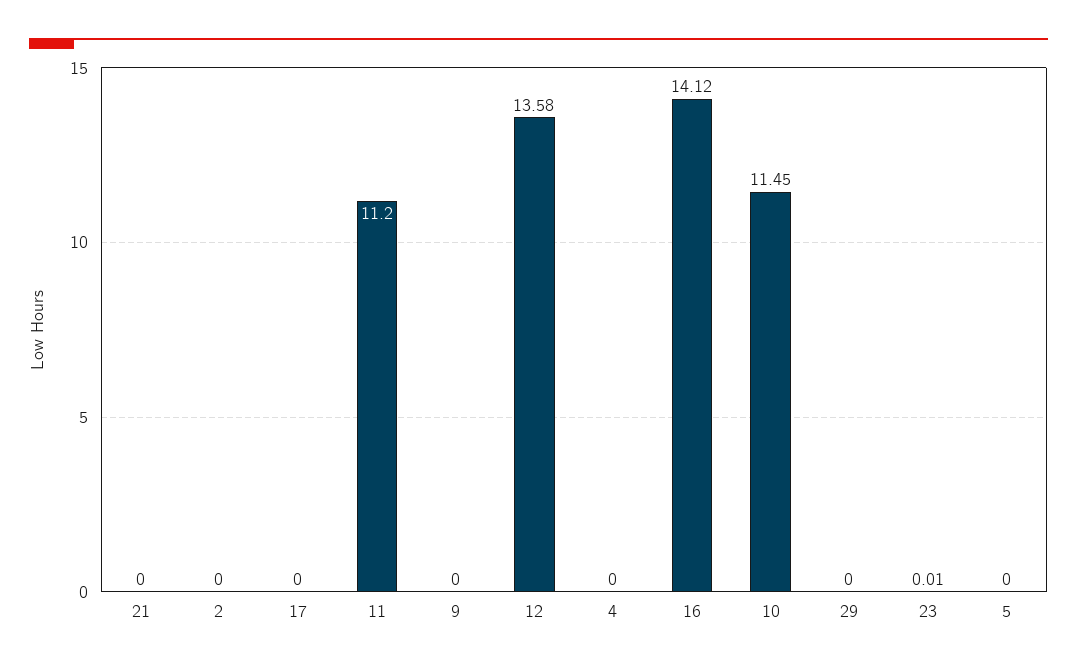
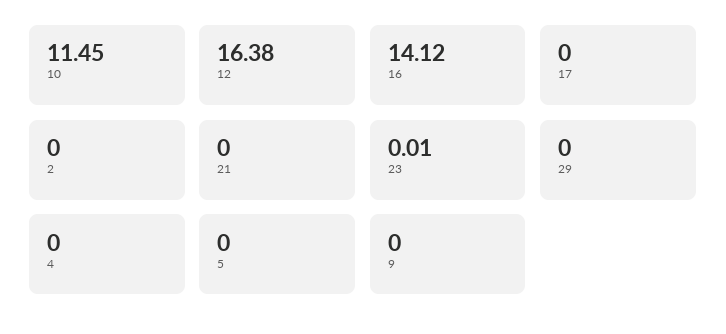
11: 11.2 -> none
12: 13.58 -> 16.38

